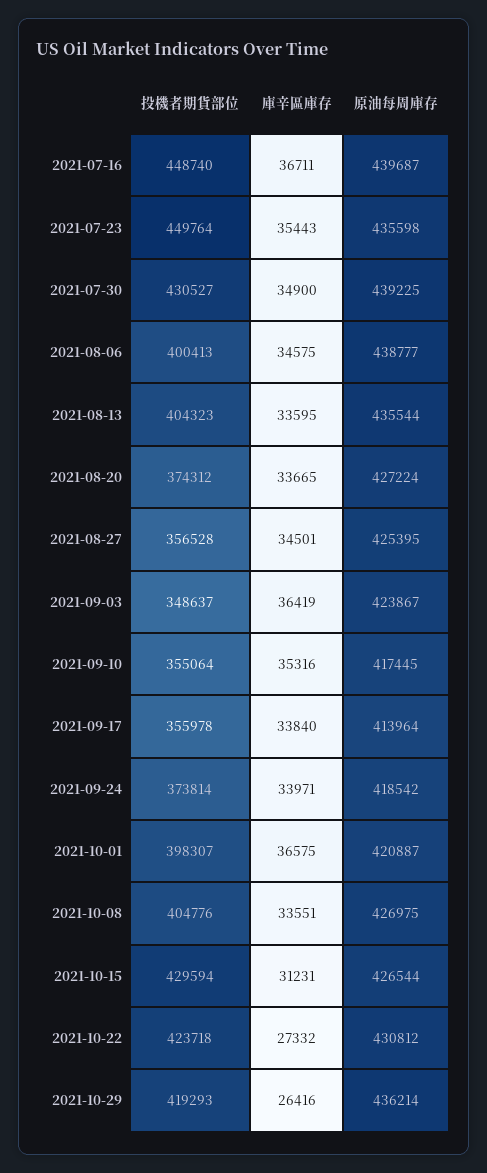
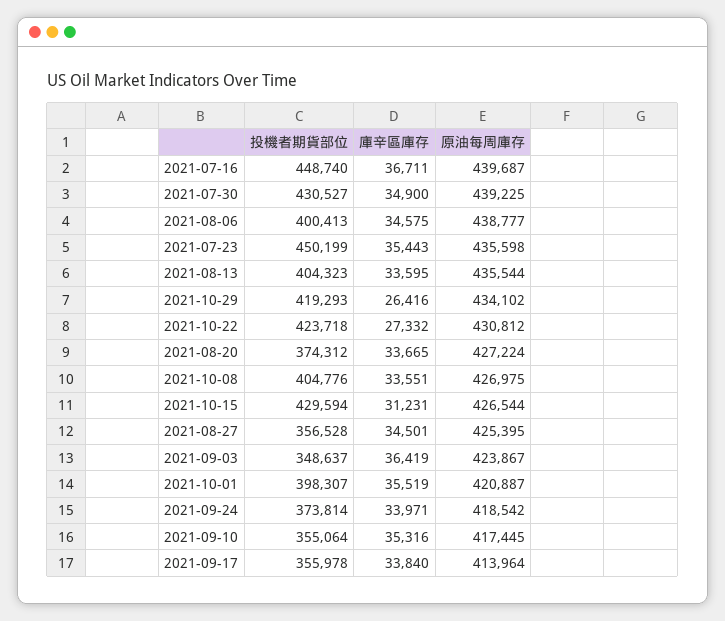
投機者期貨部位, 2021-07-23: 449764 -> 450199
庫辛區庫存, 2021-10-01: 36575 -> 35519
原油每周庫存, 2021-10-29: 436214 -> 434102

